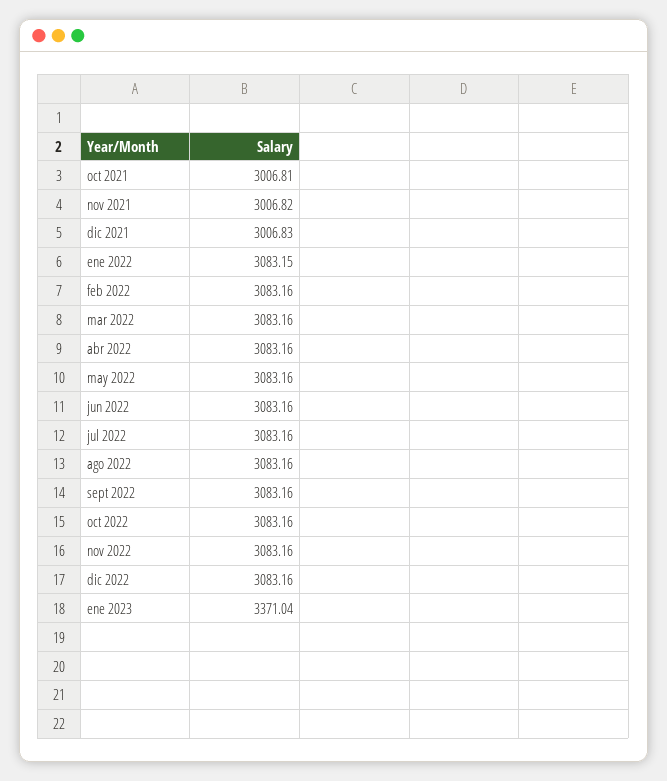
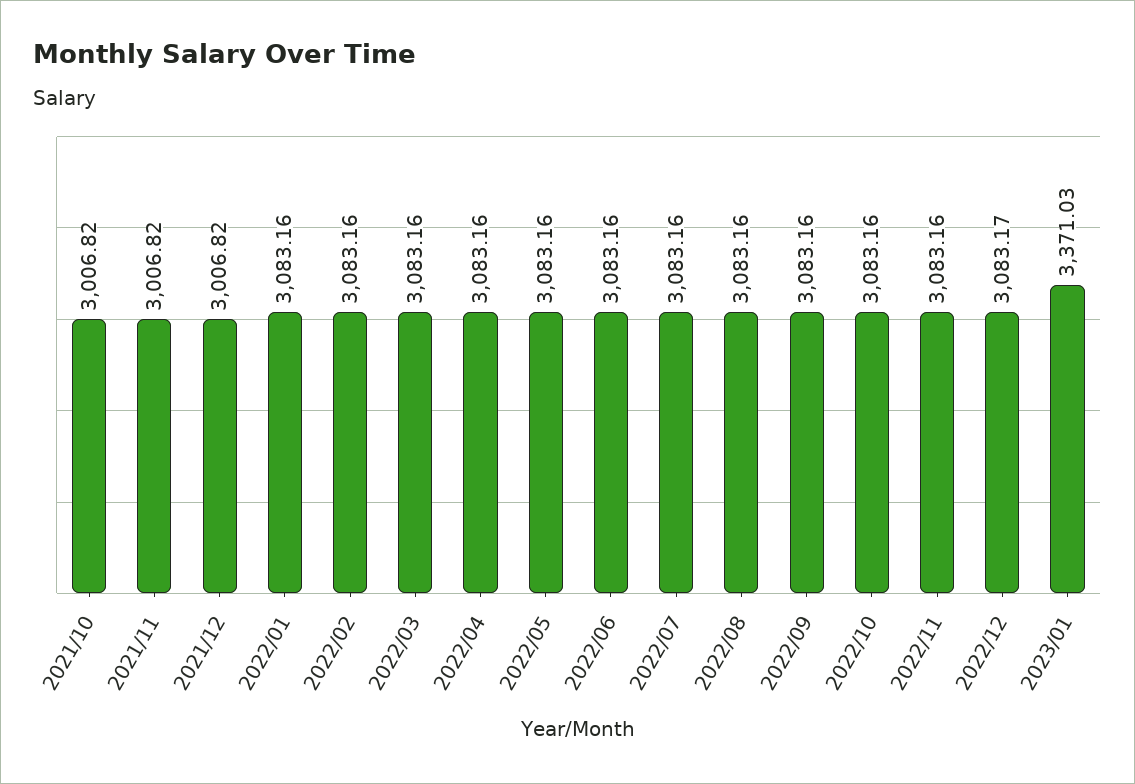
oct 2021: 3006.81 -> 3006.82
dic 2021: 3006.83 -> 3006.82
ene 2022: 3083.15 -> 3083.16
dic 2022: 3083.16 -> 3083.17
ene 2023: 3371.04 -> 3371.03

